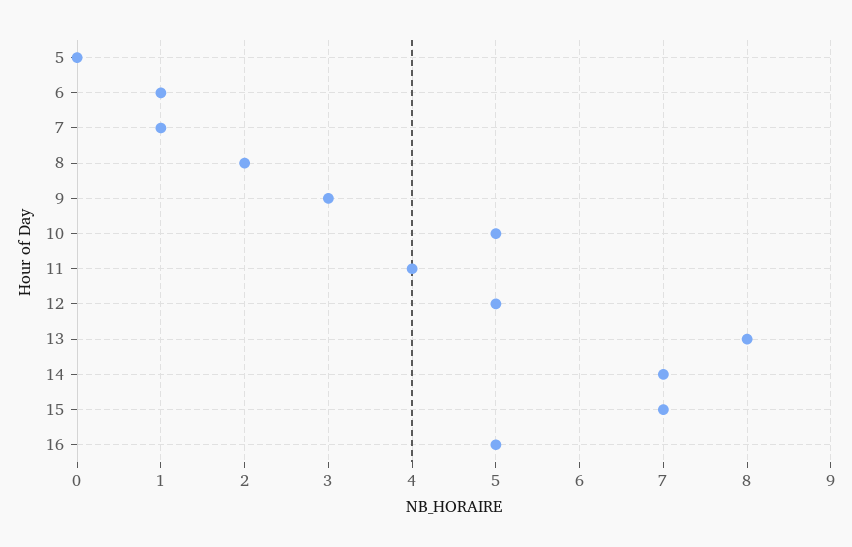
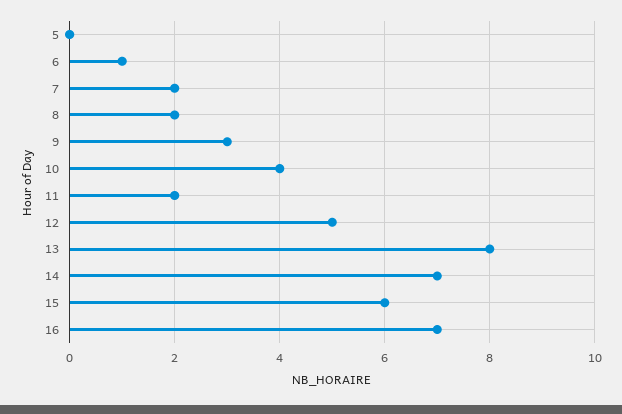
7: 1 -> 2
10: 5 -> 4
11: 4 -> 2
15: 7 -> 6
16: 5 -> 7

